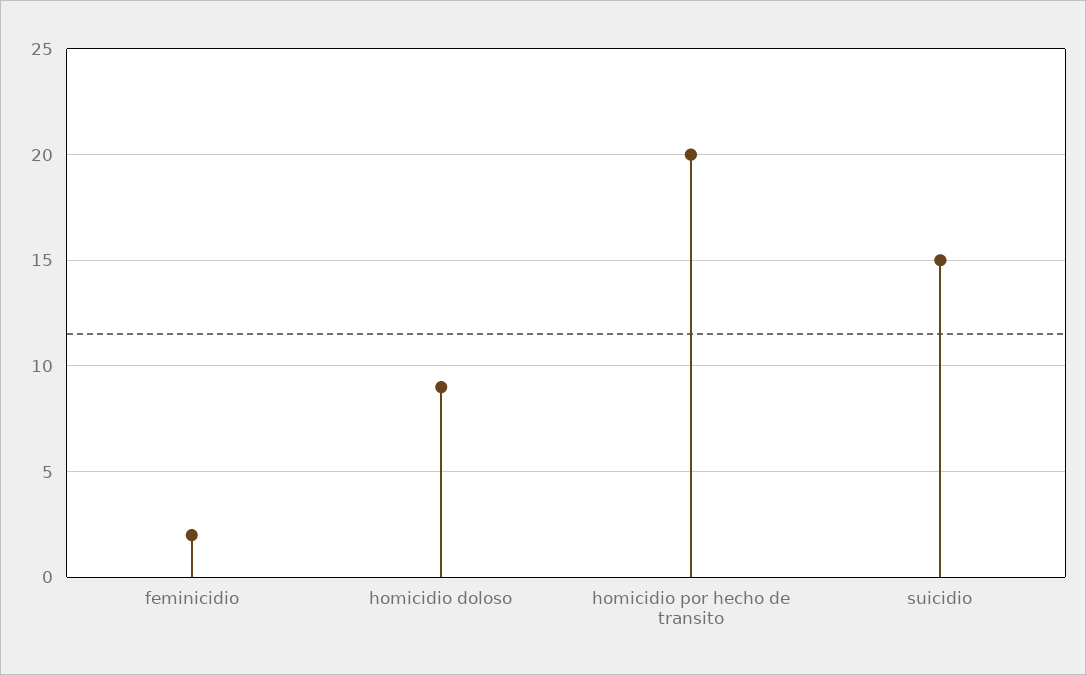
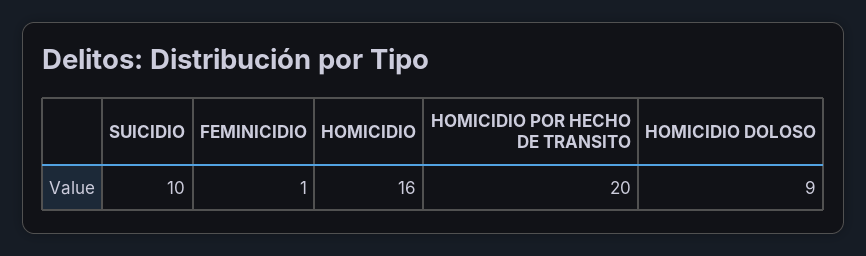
feminicidio: 2 -> 1
suicidio: 15 -> 10
HOMICIDIO: none -> 16

